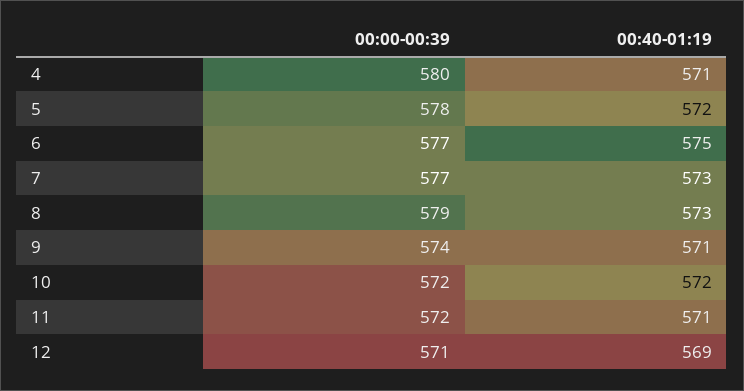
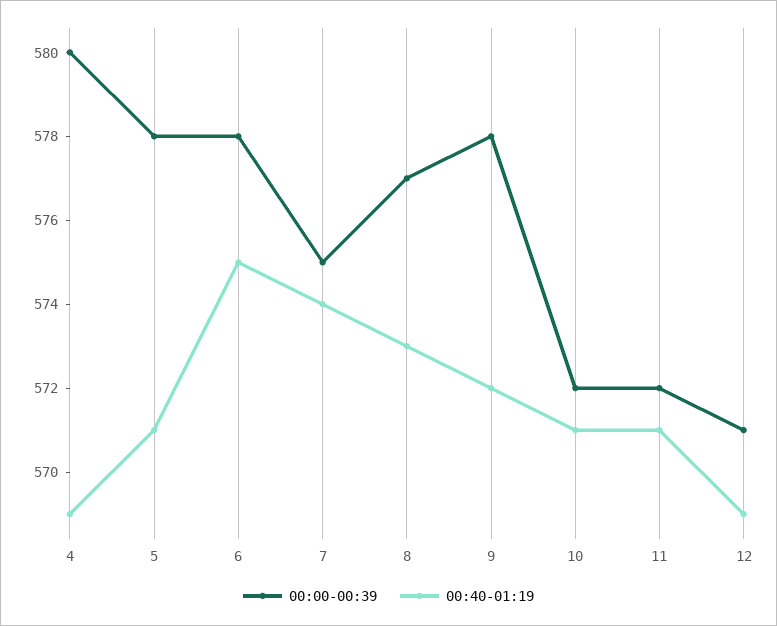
00:40-01:19, 4: 571 -> 569
00:40-01:19, 5: 572 -> 571
00:00-00:39, 6: 577 -> 578
00:00-00:39, 7: 577 -> 575
00:40-01:19, 7: 573 -> 574
00:00-00:39, 8: 579 -> 577
00:00-00:39, 9: 574 -> 578
00:40-01:19, 9: 571 -> 572
00:40-01:19, 10: 572 -> 571

